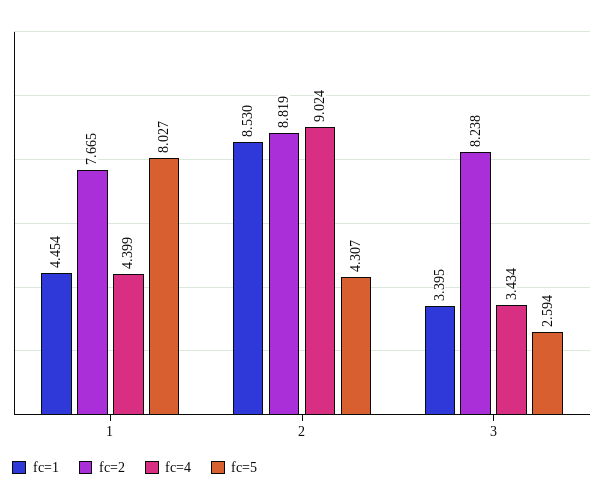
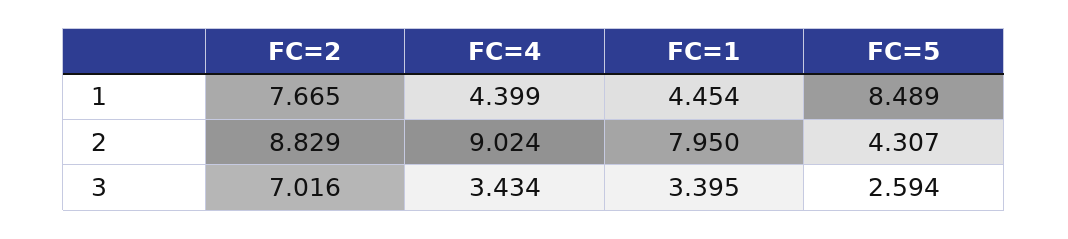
fc=5, 1: 8.027 -> 8.489
fc=1, 2: 8.53 -> 7.95
fc=2, 2: 8.819 -> 8.829
fc=2, 3: 8.238 -> 7.016

